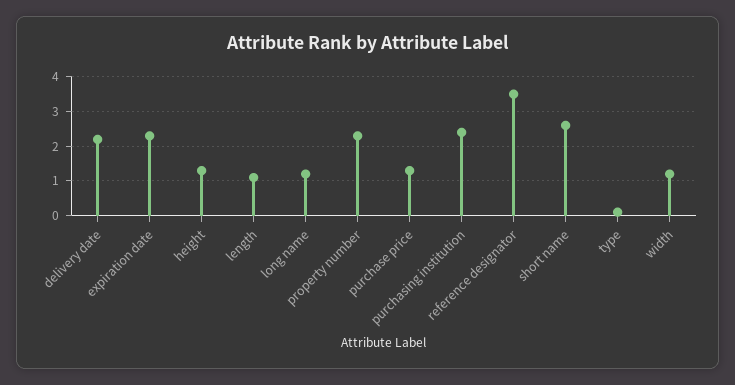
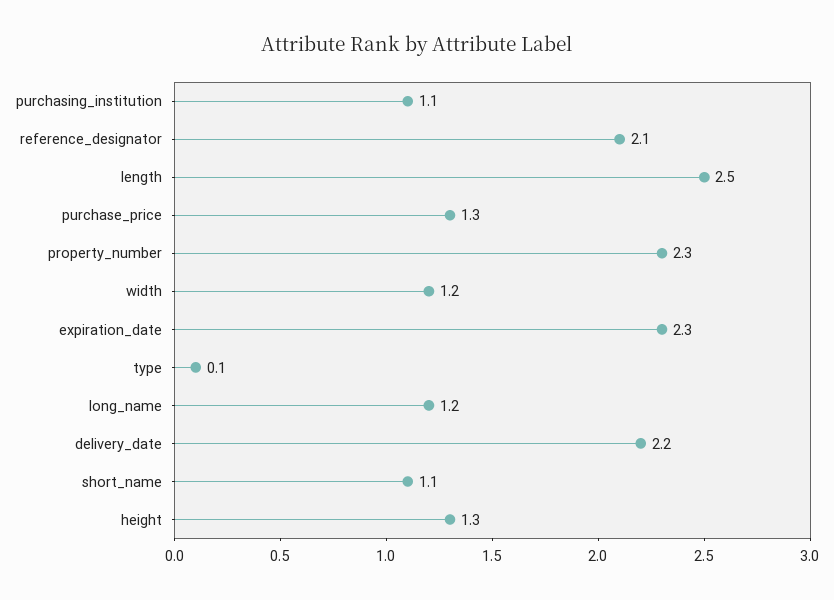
length: 1 -> 2.5
purchasing institution: 2.5 -> 1.1
reference designator: 3.5 -> 2.1
short name: 2.5 -> 1.1

